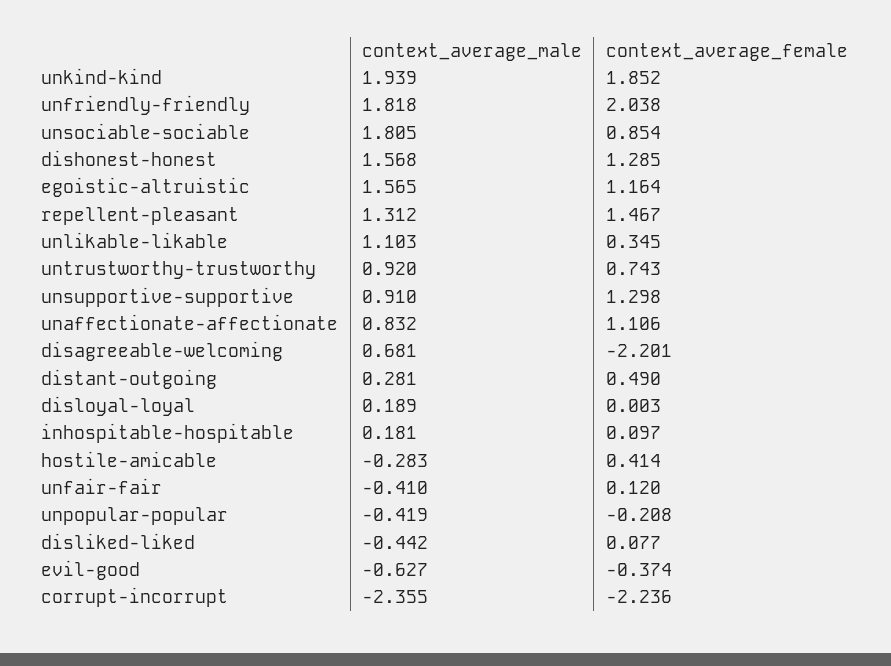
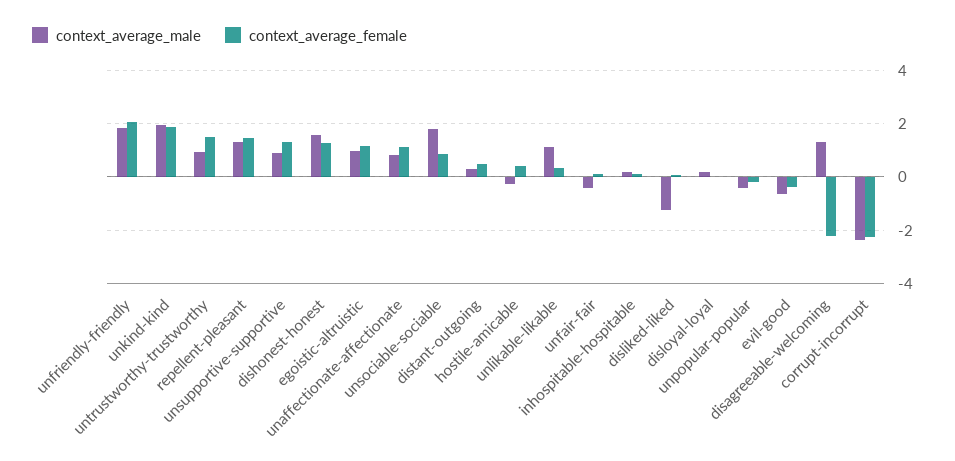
context_average_male, egoistic-altruistic: 1.565 -> 1
context_average_female, untrustworthy-trustworthy: 0.743 -> 1.5
context_average_male, disagreeable-welcoming: 0.681 -> 1.25
context_average_male, disliked-liked: -0.442 -> -1.25

